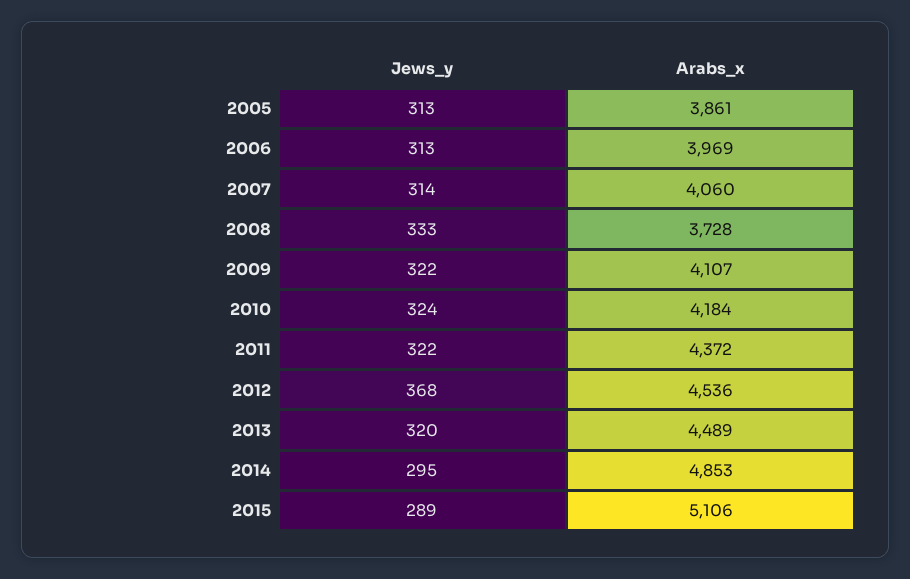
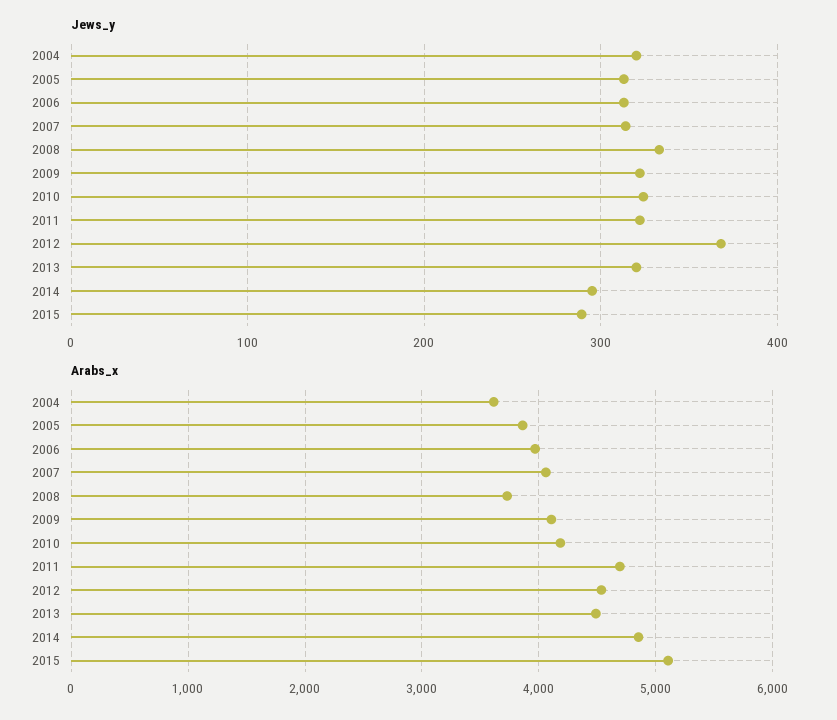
Arabs_x, 2011: 4372 -> 4700
Jews_y, 2004: none -> 320
Arabs_x, 2004: none -> 3600

